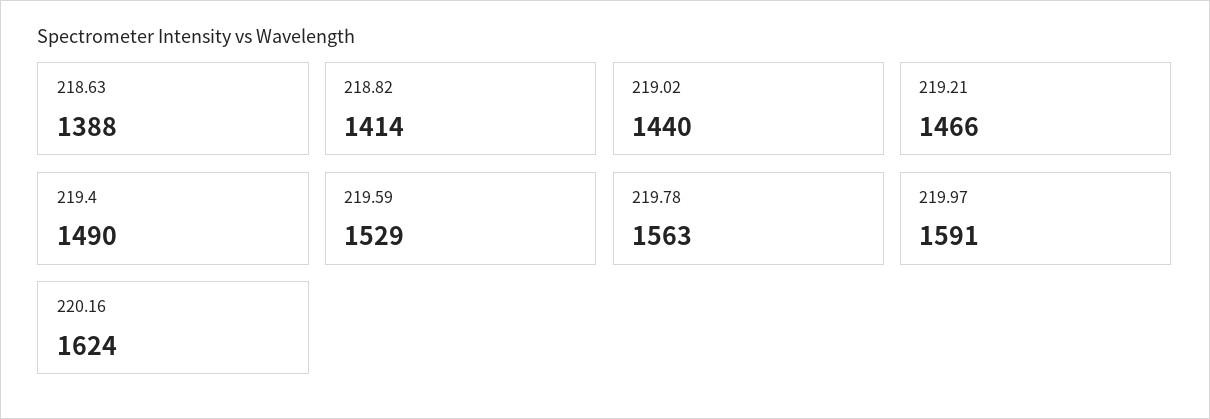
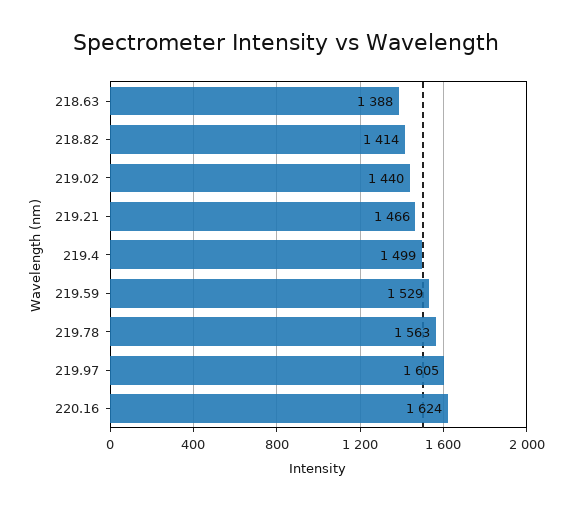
219.4: 1490 -> 1499
219.97: 1591 -> 1605

